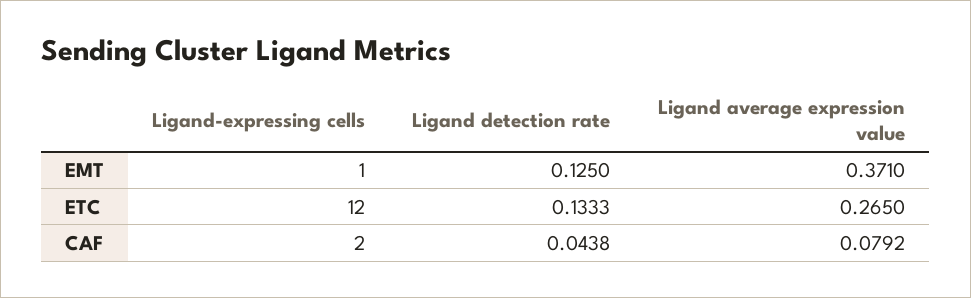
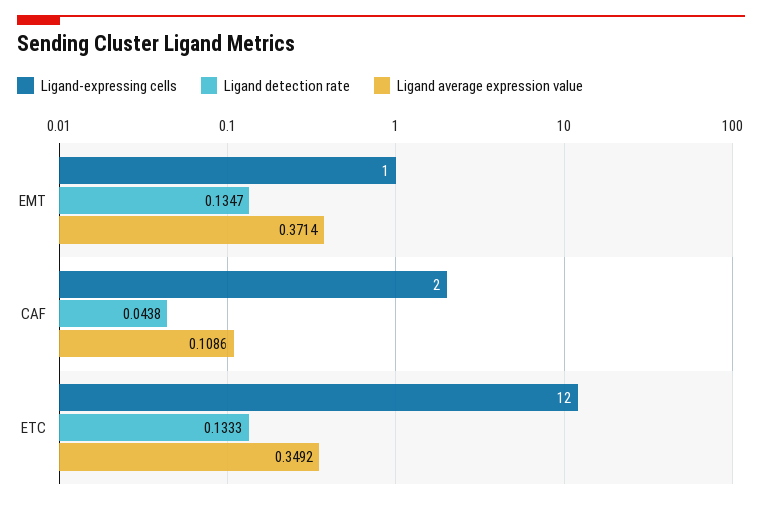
Ligand detection rate, EMT: 0.125 -> 0.1347
Ligand average expression value, EMT: 0.371 -> 0.3714
Ligand average expression value, ETC: 0.265 -> 0.3492
Ligand average expression value, CAF: 0.0792 -> 0.1086

